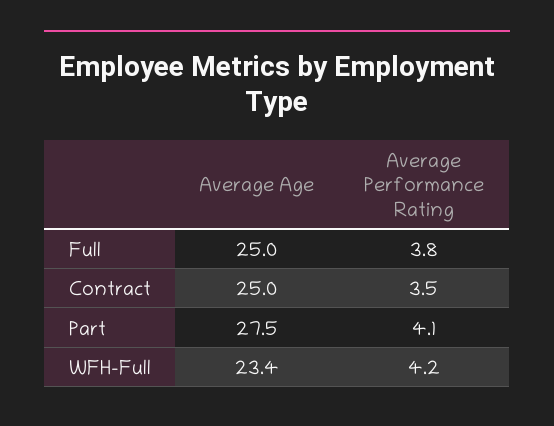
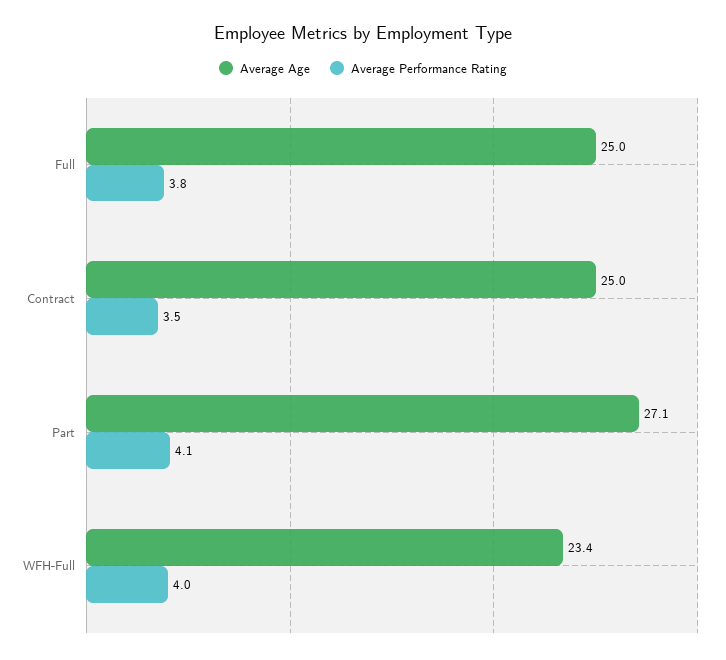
Average Age, Part: 27.5 -> 27.1
Average Performance Rating, WFH-Full: 4.2 -> 4

